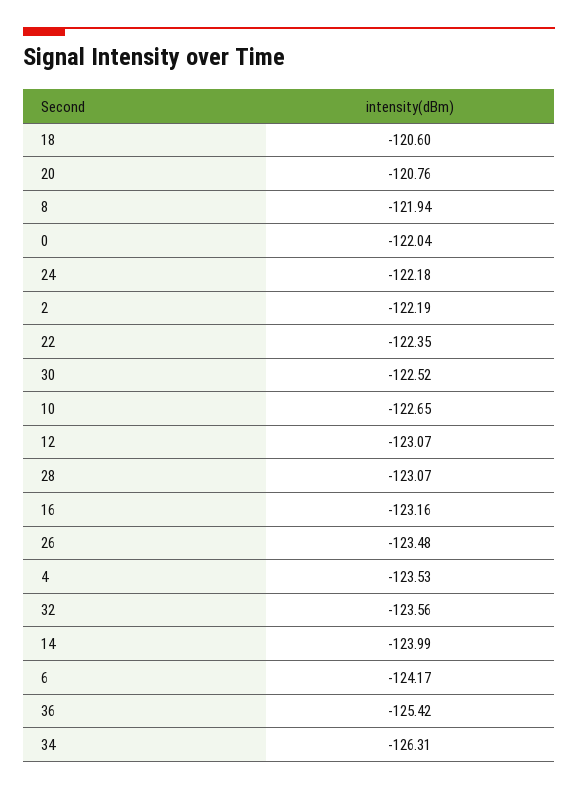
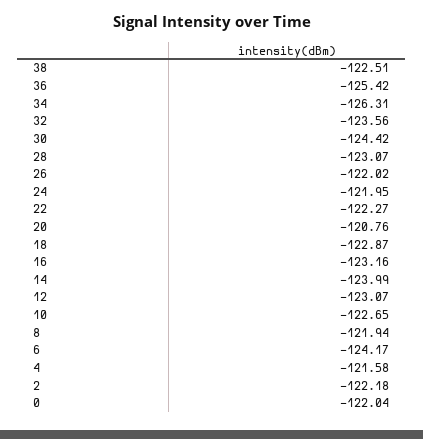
18: -120.6 -> -122.87
24: -122.18 -> -121.95
2: -122.19 -> -122.18
22: -122.35 -> -122.27
30: -122.52 -> -124.42
26: -123.48 -> -122.02
4: -123.53 -> -121.58
38: none -> -122.51

